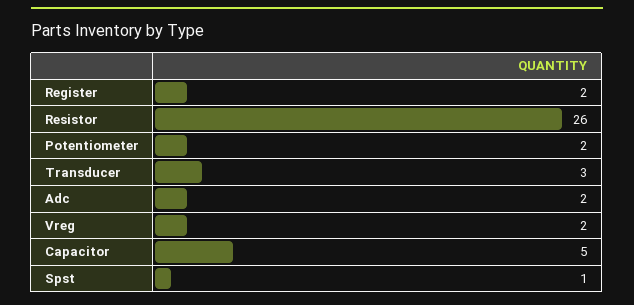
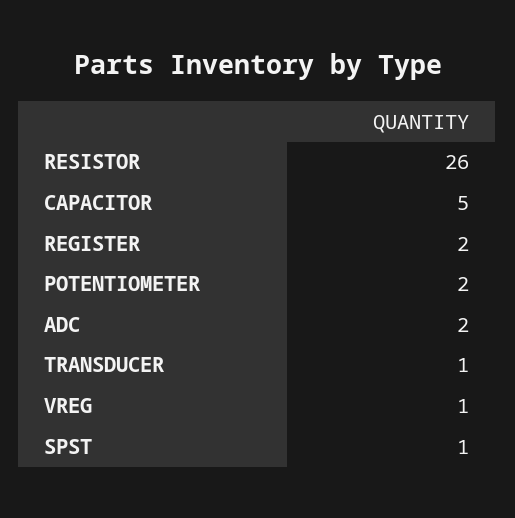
Transducer: 3 -> 1
Vreg: 2 -> 1

